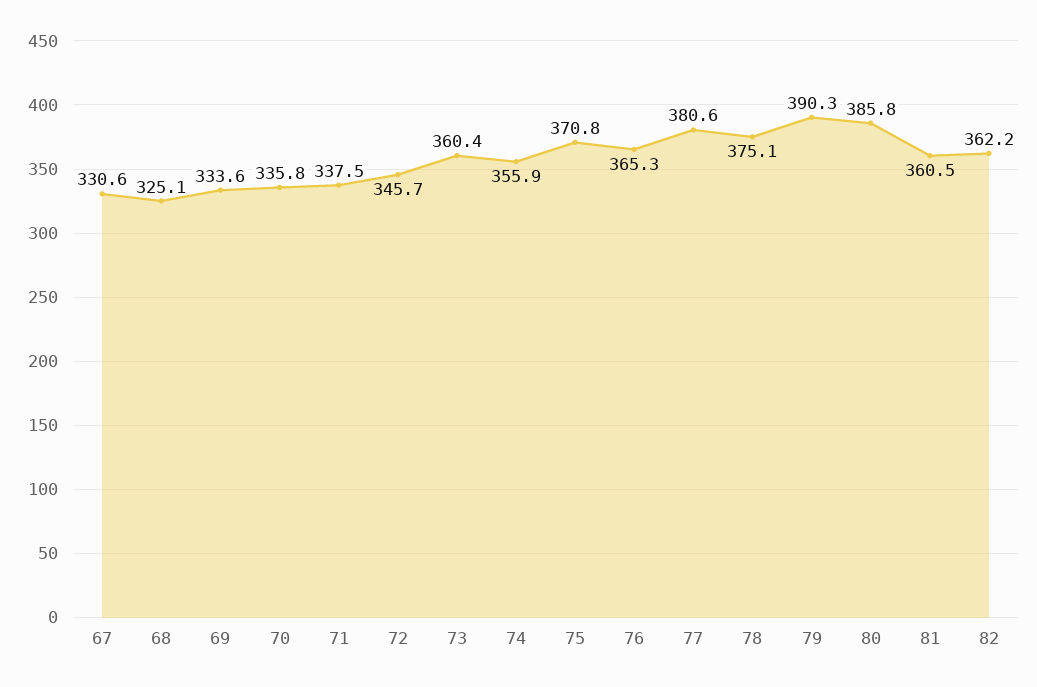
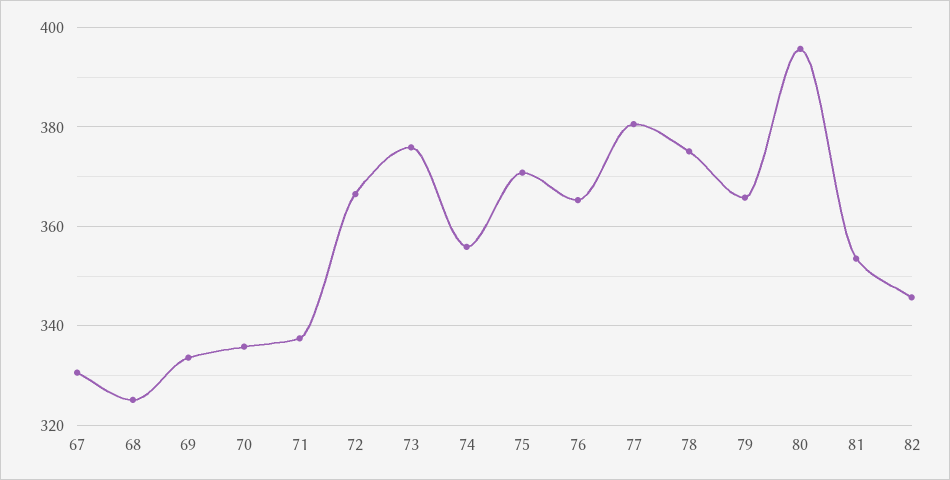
72: 345.7 -> 366
73: 360.4 -> 376
79: 390.3 -> 366
80: 385.8 -> 396
81: 360.5 -> 354
82: 362.2 -> 346

